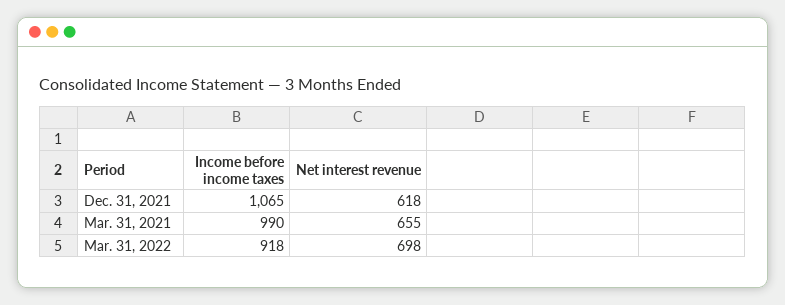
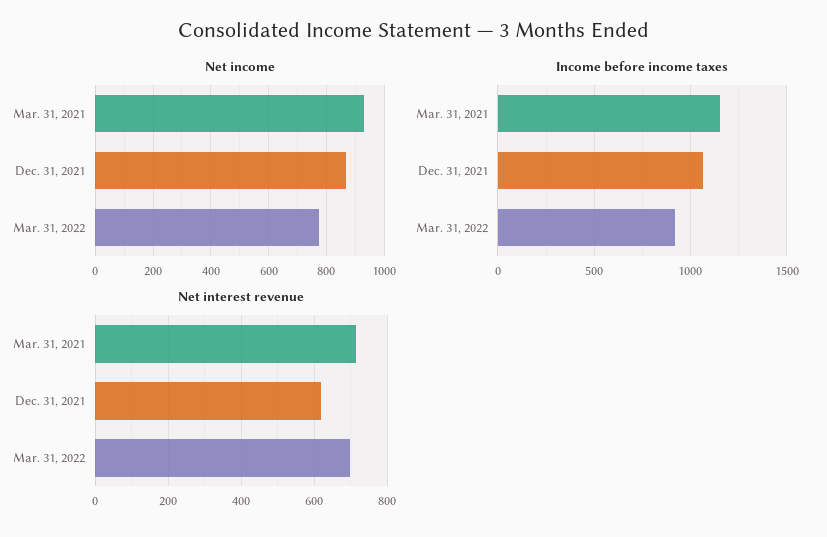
Income before income taxes, Mar. 31, 2021: 990 -> 1150
Net interest revenue, Mar. 31, 2021: 655 -> 720
Net income, Mar. 31, 2021: none -> 925
Net income, Dec. 31, 2021: none -> 875
Net income, Mar. 31, 2022: none -> 775

